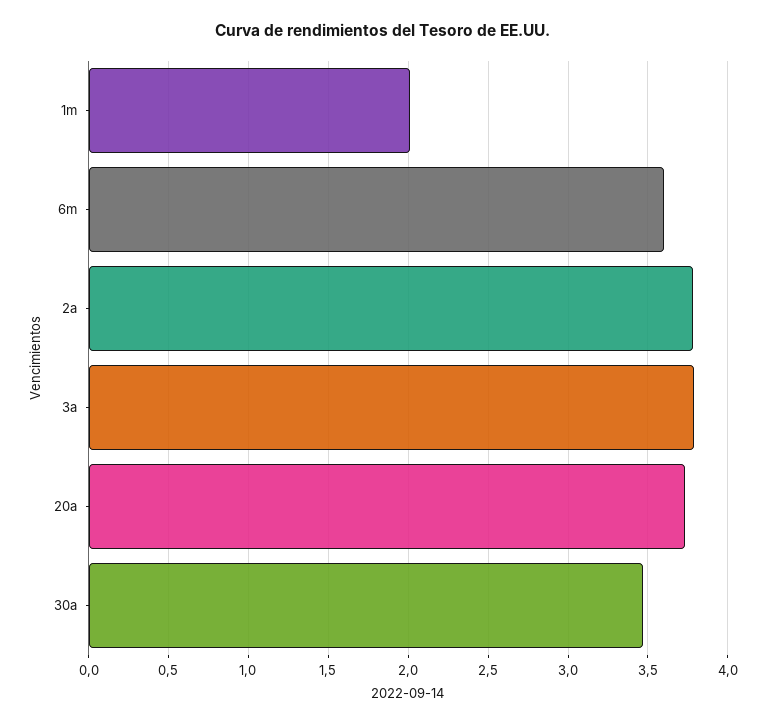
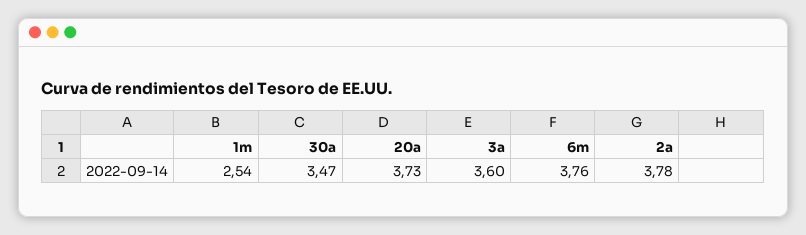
1m: 2 -> 2.54
6m: 3.6 -> 3.76
3a: 3.8 -> 3.6

